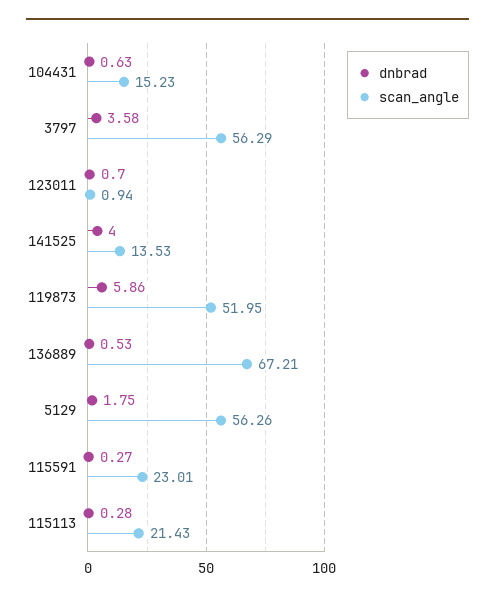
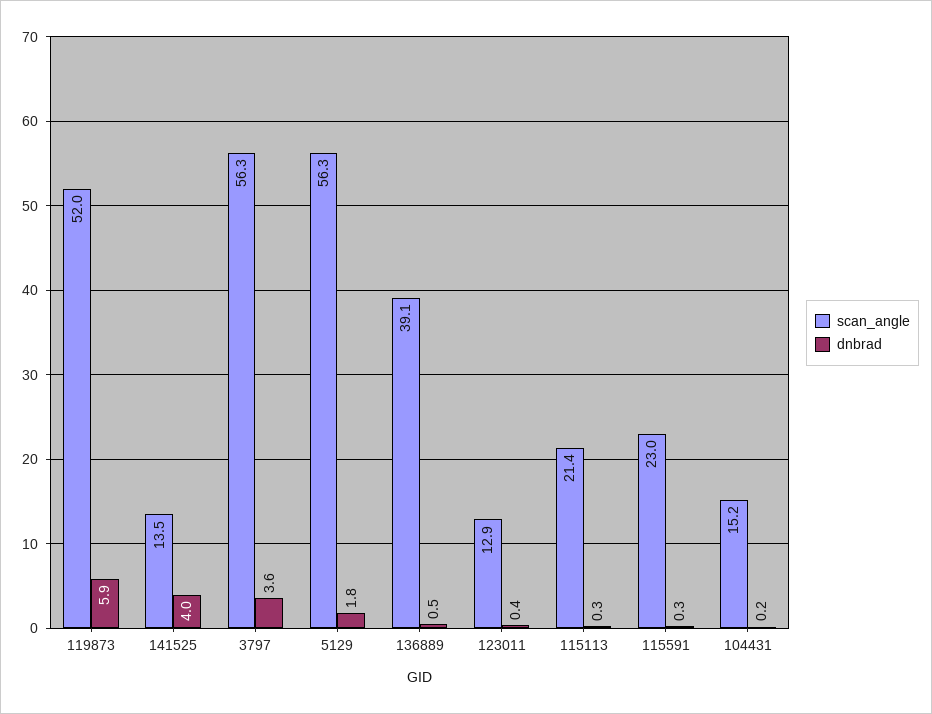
dnbrad, 104431: 0.63 -> 0.2
dnbrad, 123011: 0.7 -> 0.4
scan_angle, 123011: 0.94 -> 12.9
scan_angle, 136889: 67.21 -> 39.1

